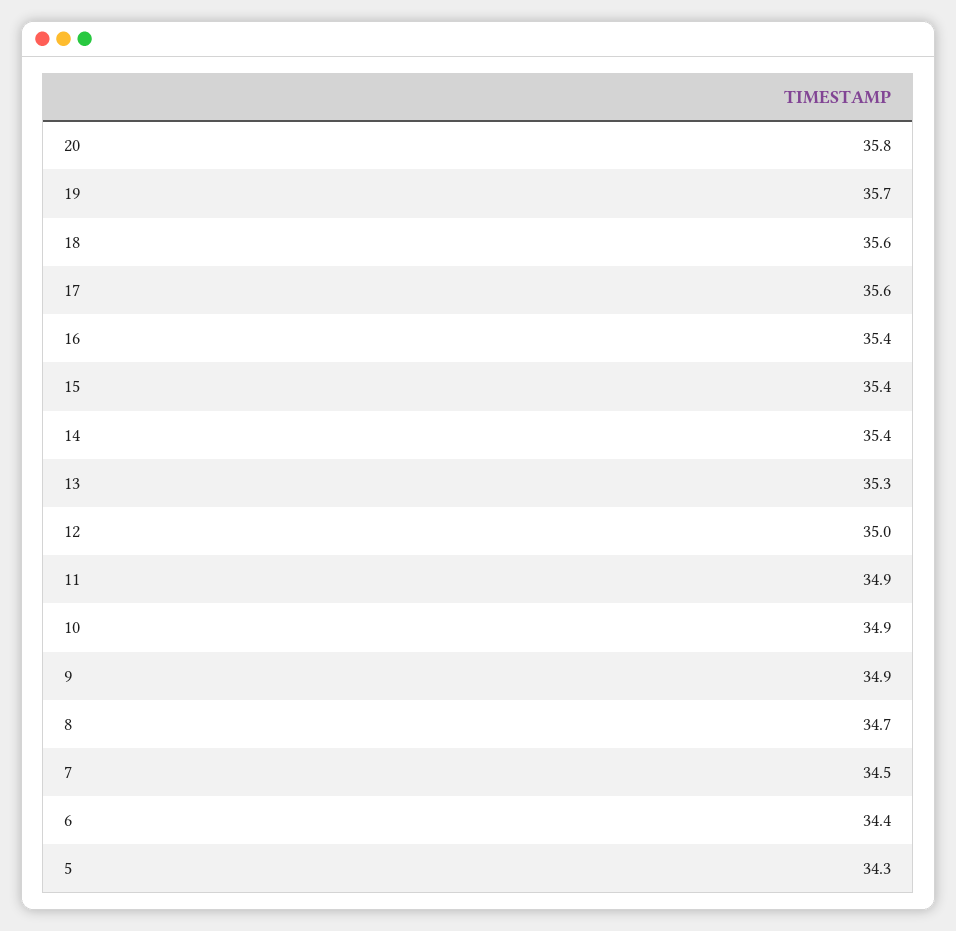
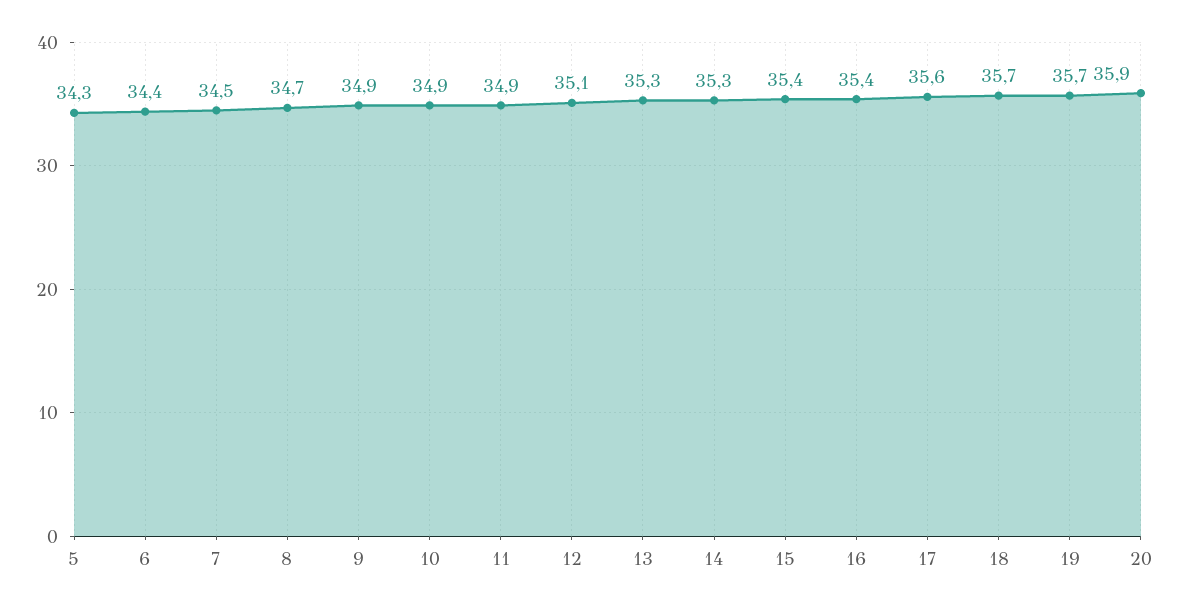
20: 35.8 -> 35.9
18: 35.6 -> 35.7
14: 35.4 -> 35.3
12: 35 -> 35.1

